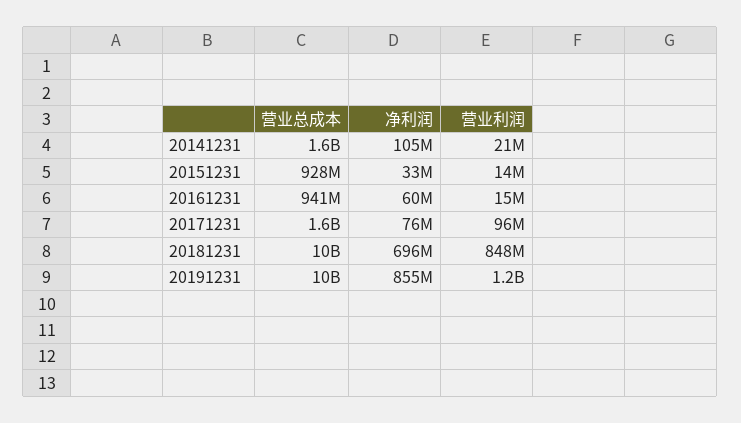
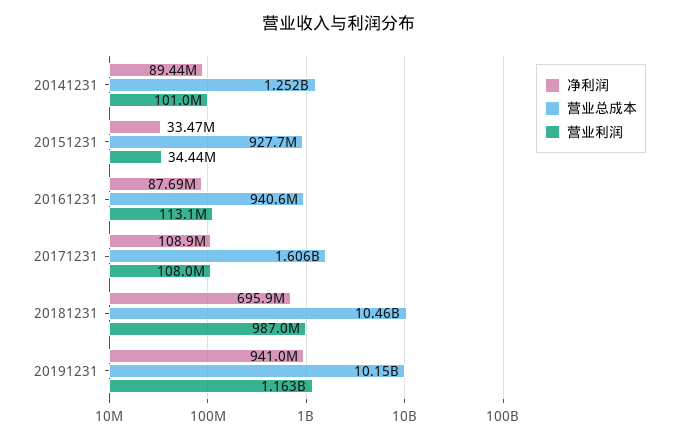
营业总成本, 20141231: 1600000000 -> 1252000000
净利润, 20141231: 105000000 -> 89440000
营业利润, 20141231: 21000000 -> 101000000
营业利润, 20151231: 14000000 -> 34440000
净利润, 20161231: 60000000 -> 87690000
营业利润, 20161231: 15000000 -> 113100000
净利润, 20171231: 76000000 -> 108900000
营业利润, 20171231: 96000000 -> 108000000
营业利润, 20181231: 848000000 -> 987000000
净利润, 20191231: 855000000 -> 941000000

